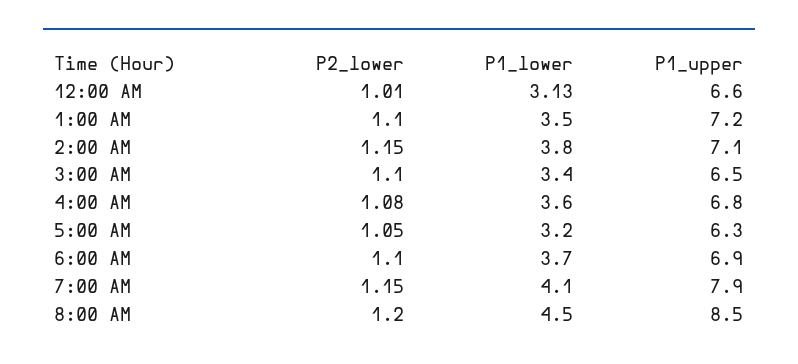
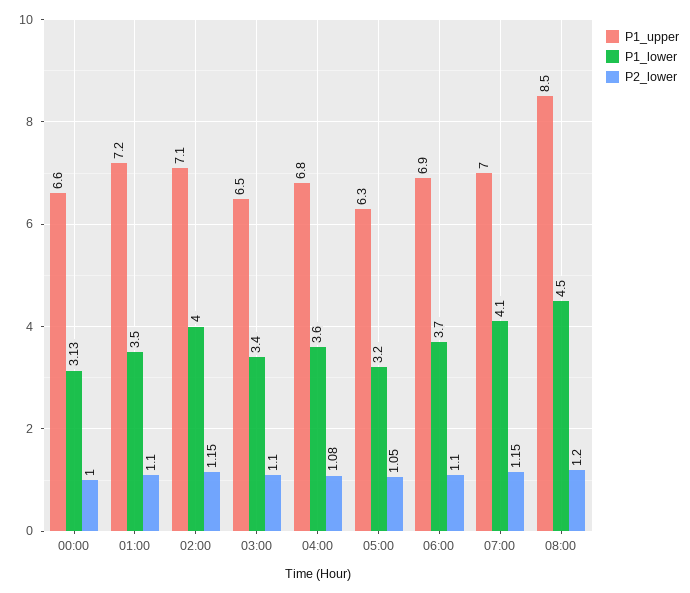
P2_lower, 12:00 AM: 1.01 -> 1
P1_lower, 2:00 AM: 3.8 -> 4
P1_upper, 7:00 AM: 7.9 -> 7

